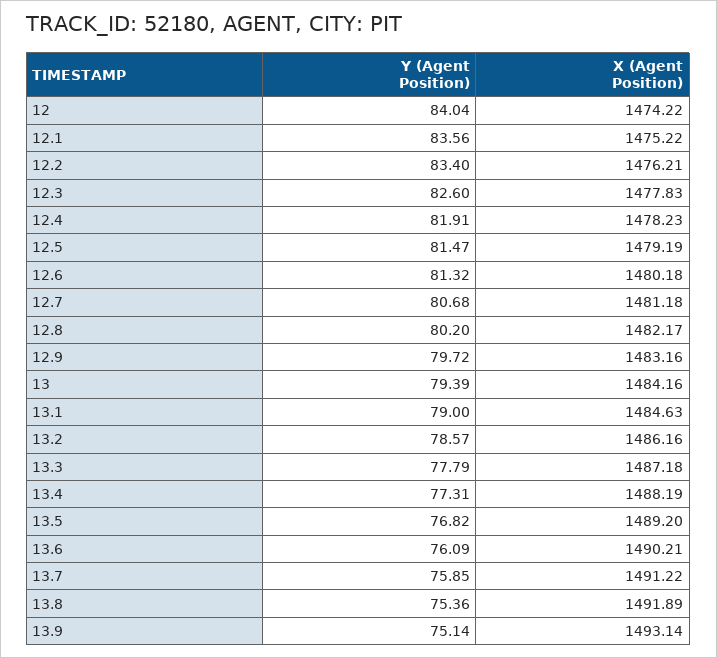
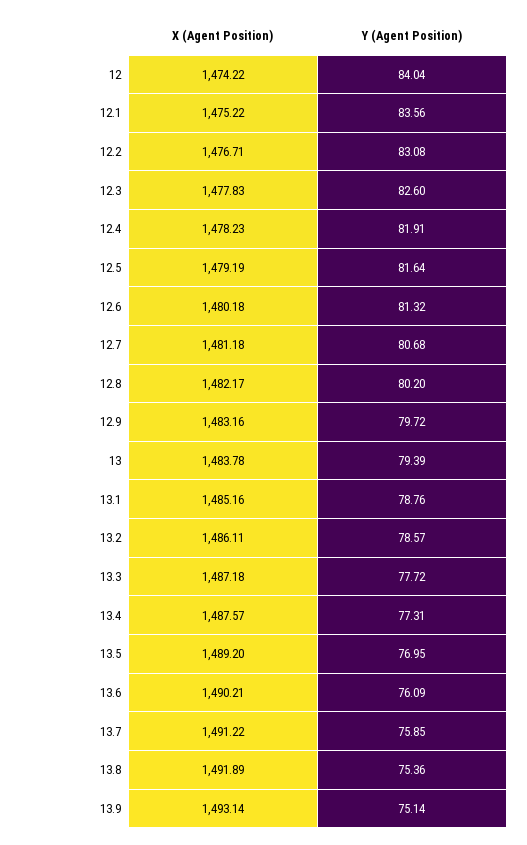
Y (Agent Position), 12.2: 83.4 -> 83.08
X (Agent Position), 12.2: 1476.21 -> 1476.71
Y (Agent Position), 12.5: 81.47 -> 81.64
X (Agent Position), 13: 1484.16 -> 1483.78
Y (Agent Position), 13.1: 79 -> 78.76
X (Agent Position), 13.1: 1484.63 -> 1485.16
X (Agent Position), 13.2: 1486.16 -> 1486.11
Y (Agent Position), 13.3: 77.79 -> 77.72
X (Agent Position), 13.4: 1488.19 -> 1487.57
Y (Agent Position), 13.5: 76.82 -> 76.95

